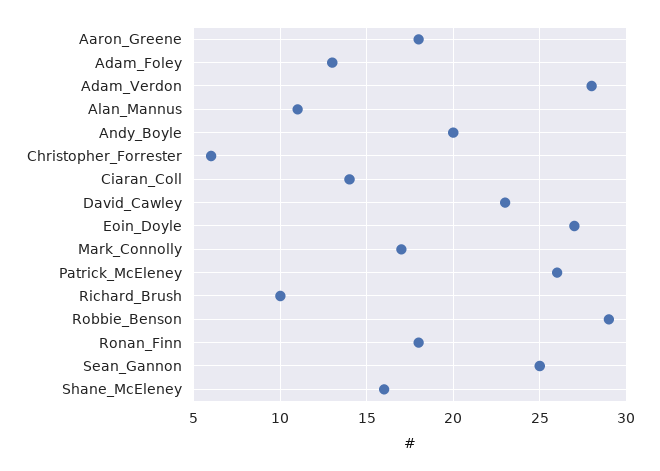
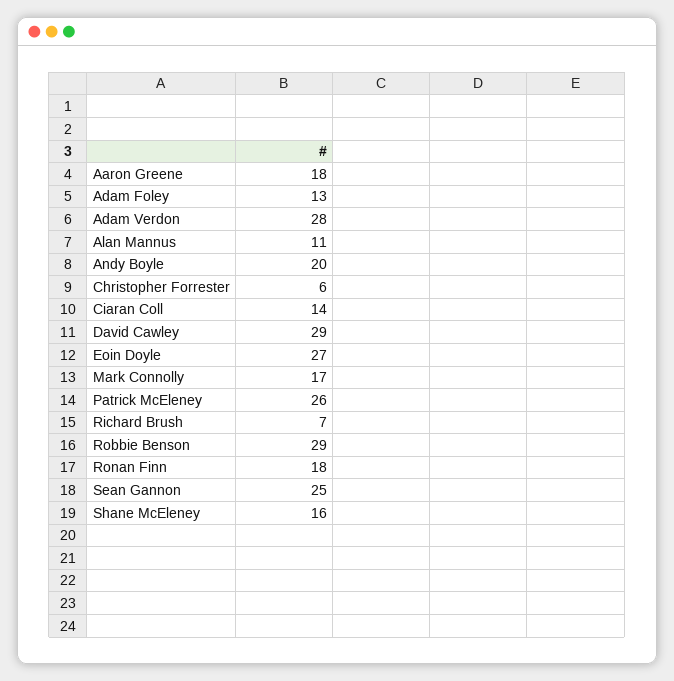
David_Cawley: 23 -> 29
Richard_Brush: 10 -> 7

